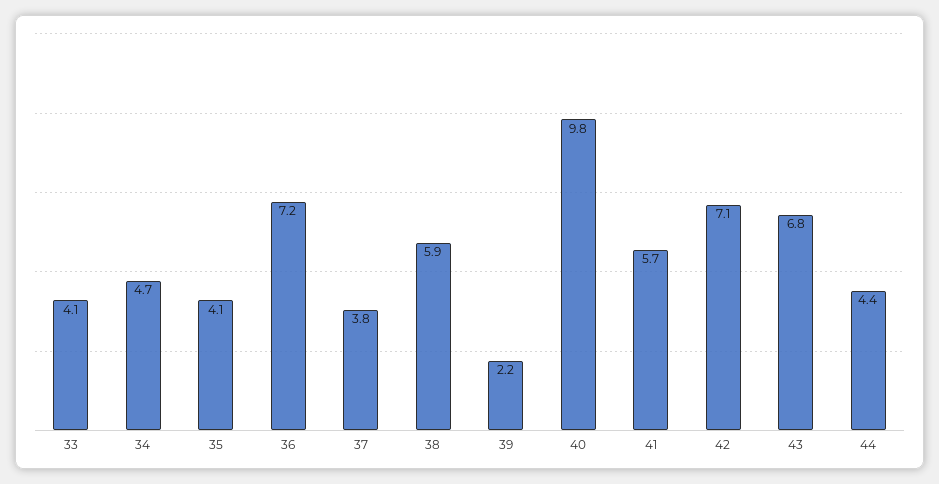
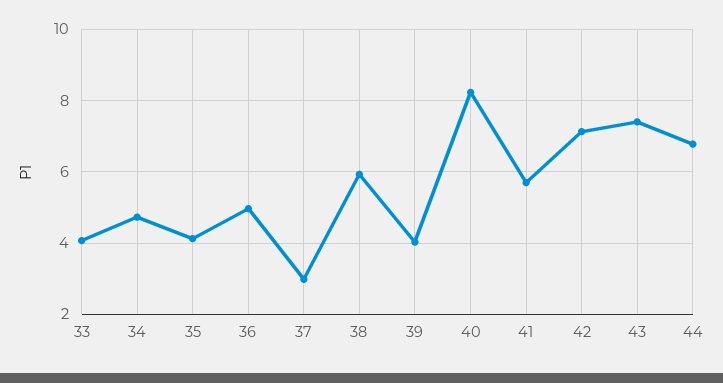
36: 7.2 -> 5
37: 3.8 -> 3
39: 2.2 -> 4
40: 9.8 -> 8.2
43: 6.8 -> 7.4
44: 4.4 -> 6.8

